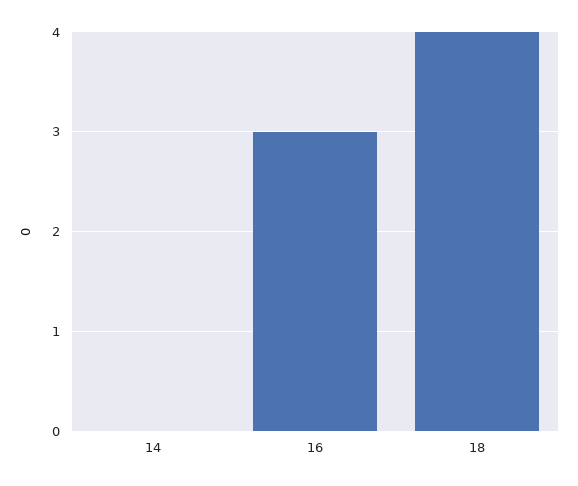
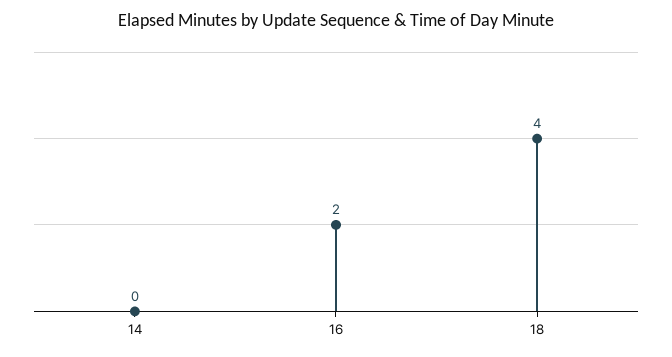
16: 3 -> 2

